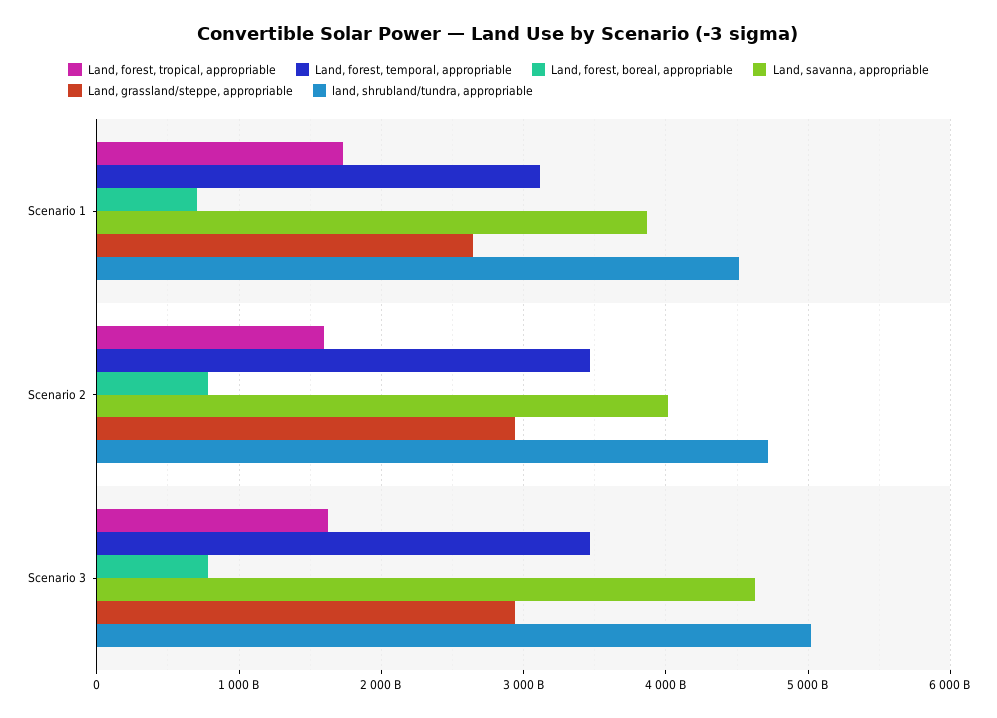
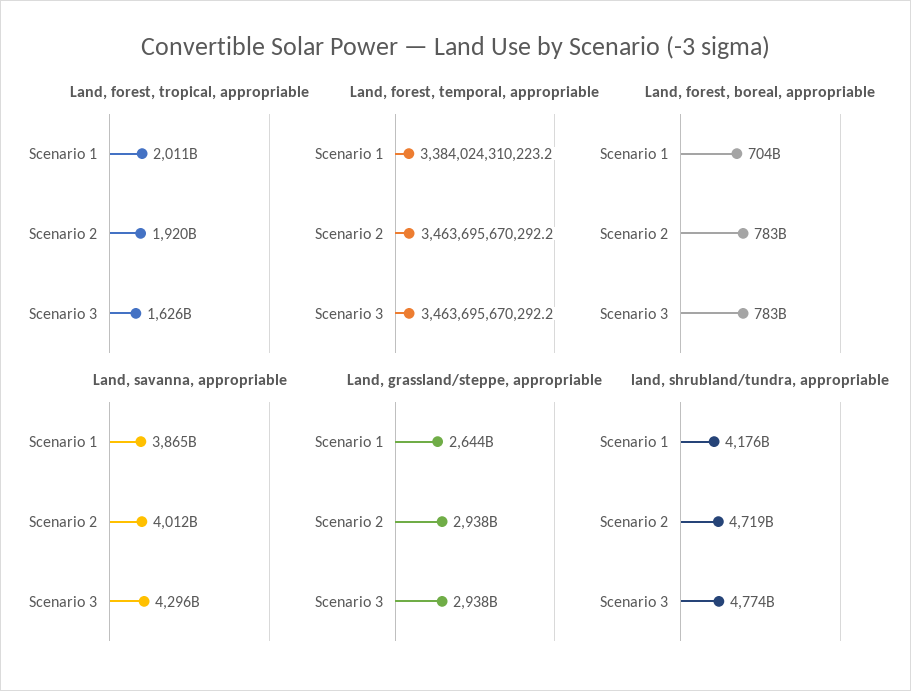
Land, forest, tropical, appropriable, Scenario 1: 1700000000000 -> 2011000000000
Land, forest, temporal, appropriable, Scenario 1: 3100000000000 -> 3384024310223.2
land, shrubland/tundra, appropriable, Scenario 1: 4500000000000 -> 4176000000000
Land, forest, tropical, appropriable, Scenario 2: 1600000000000 -> 1920000000000
Land, savanna, appropriable, Scenario 3: 4600000000000 -> 4296000000000
land, shrubland/tundra, appropriable, Scenario 3: 5000000000000 -> 4774000000000

